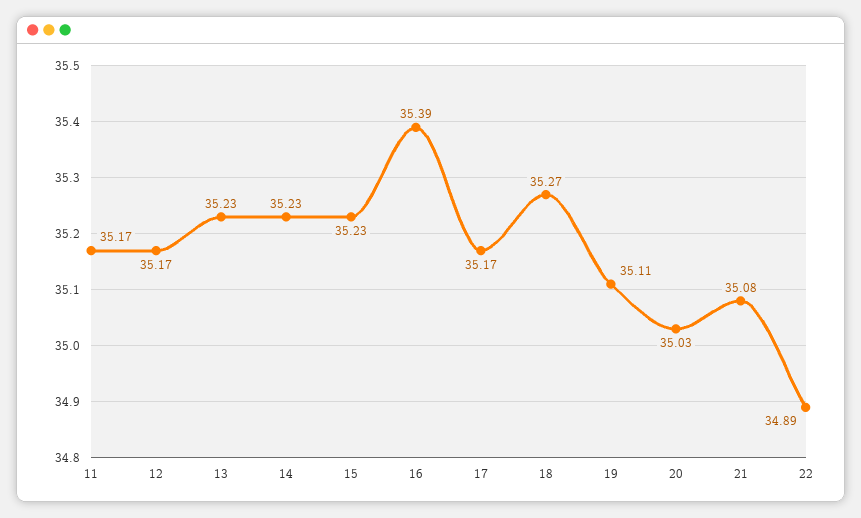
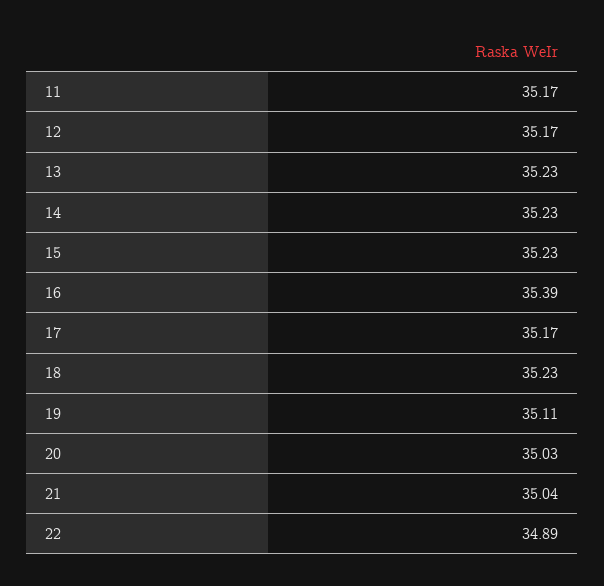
18: 35.27 -> 35.23
21: 35.08 -> 35.04

